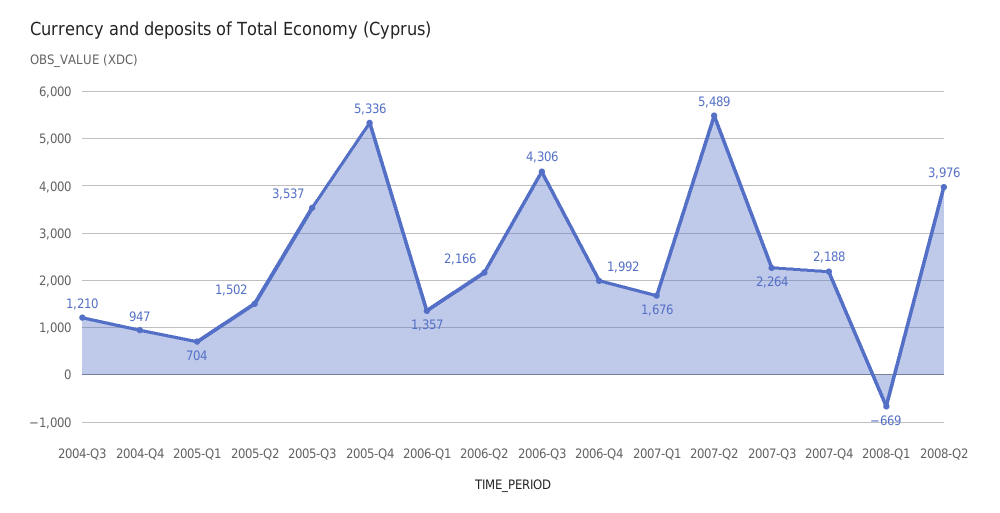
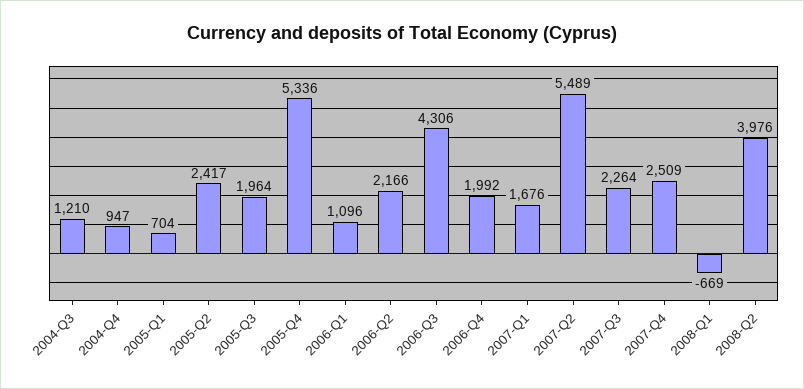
2005-Q2: 1502 -> 2417
2005-Q3: 3537 -> 1964
2006-Q1: 1357 -> 1096
2007-Q4: 2188 -> 2509

